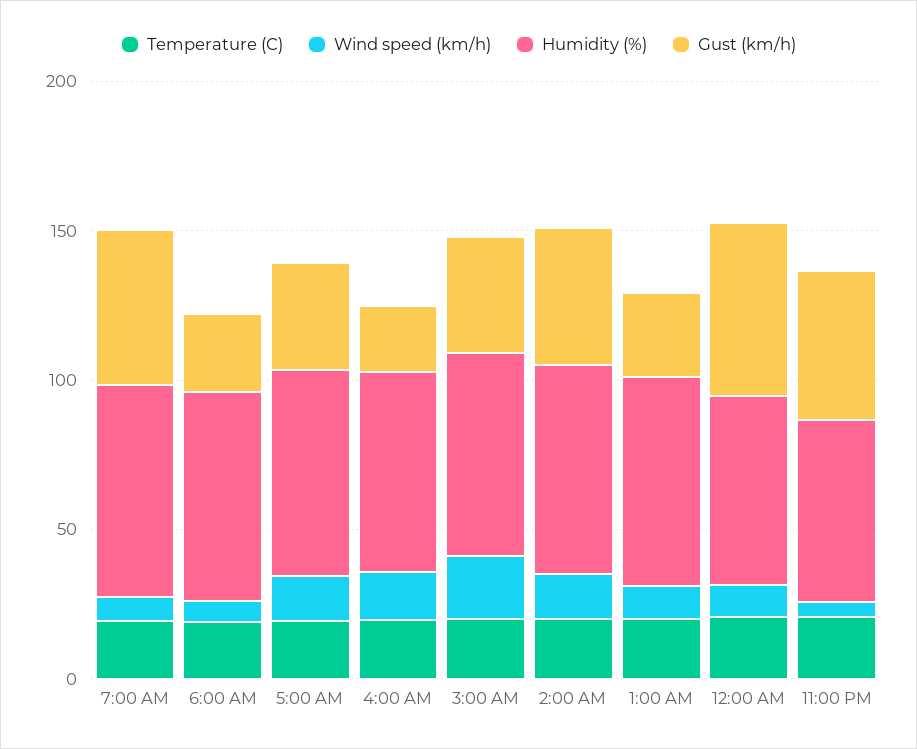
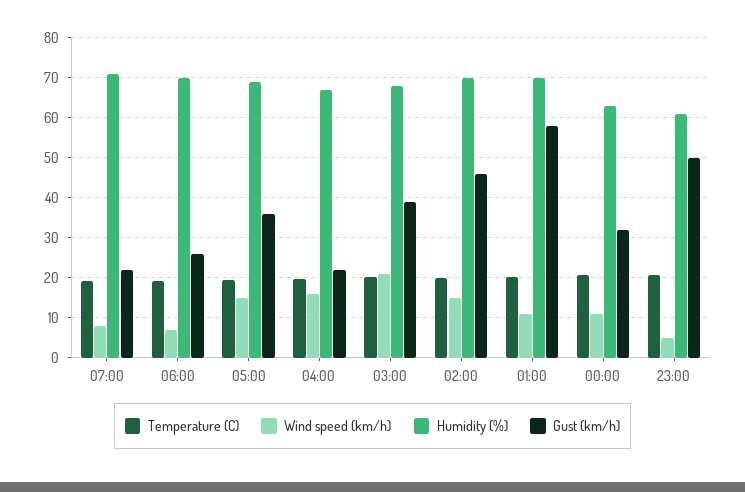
Gust (km/h), 7:00 AM: 50 -> 22
Gust (km/h), 1:00 AM: 30 -> 58
Gust (km/h), 12:00 AM: 60 -> 32

